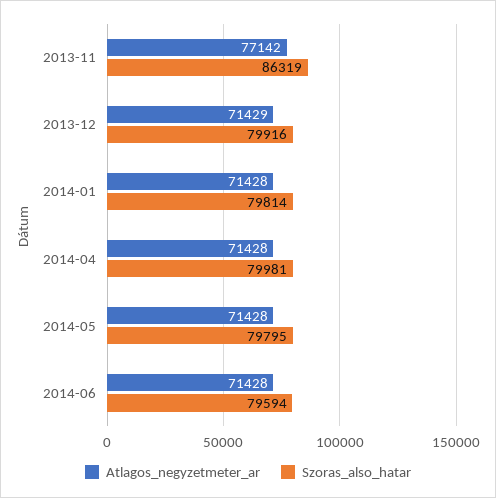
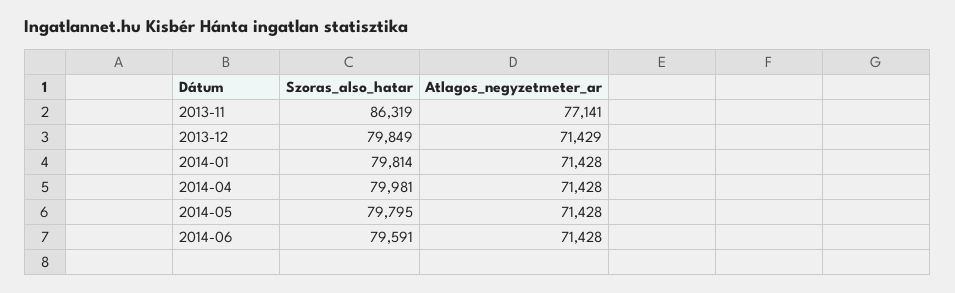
Atlagos_negyzetmeter_ar, 2013-11: 77142 -> 77141
Szoras_also_hatar, 2013-12: 79916 -> 79849
Szoras_also_hatar, 2014-06: 79594 -> 79591

